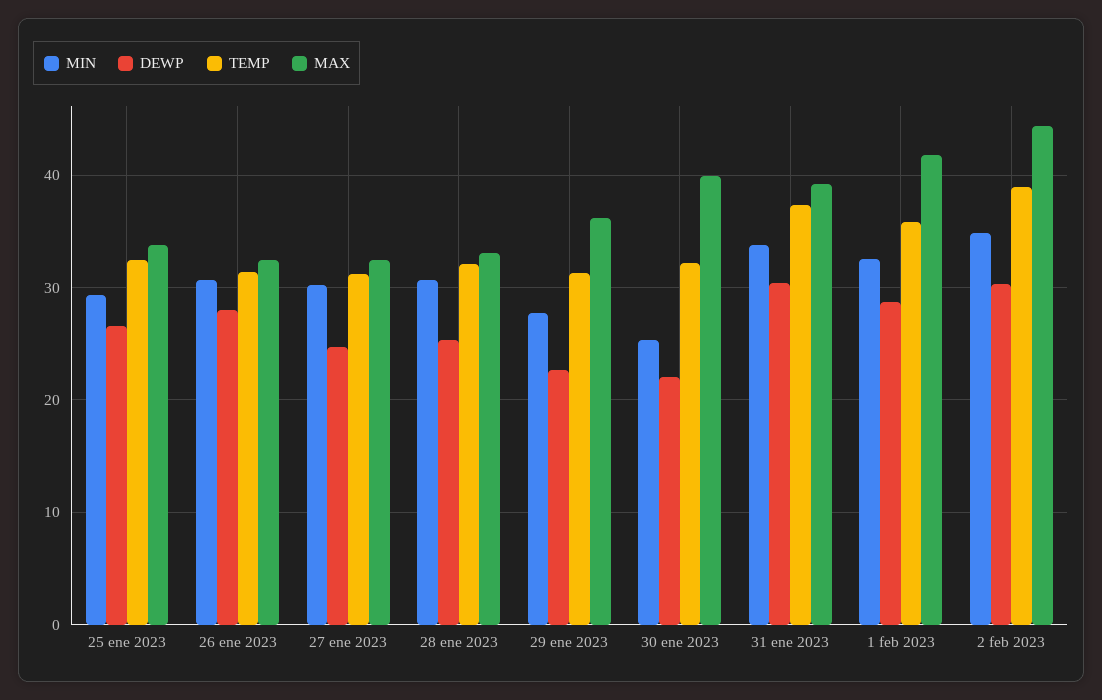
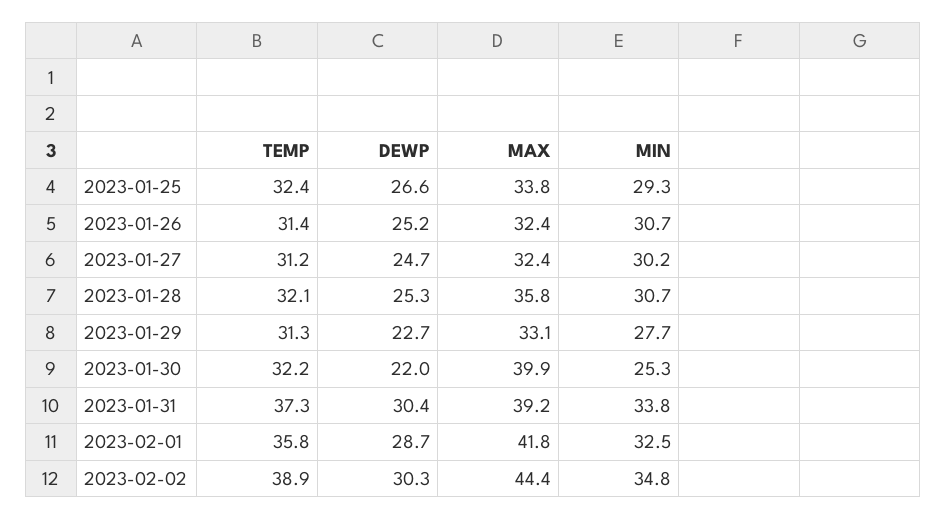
DEWP, 26 ene 2023: 28 -> 25.2
MAX, 28 ene 2023: 33 -> 35.8
MAX, 29 ene 2023: 36 -> 33.1

